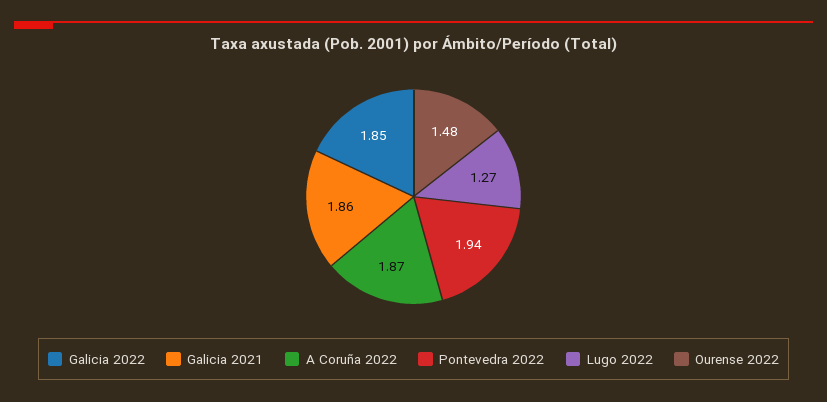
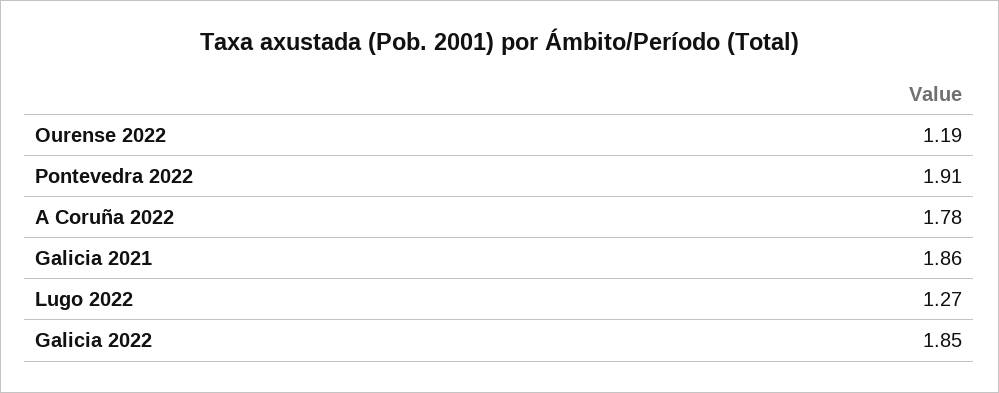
A Coruña 2022: 1.87 -> 1.78
Pontevedra 2022: 1.94 -> 1.91
Ourense 2022: 1.48 -> 1.19

